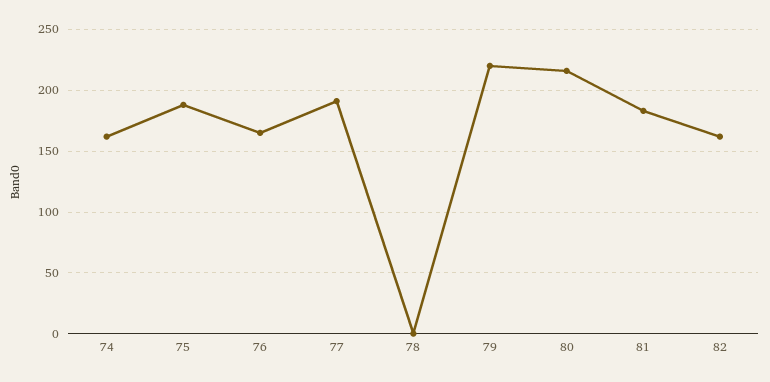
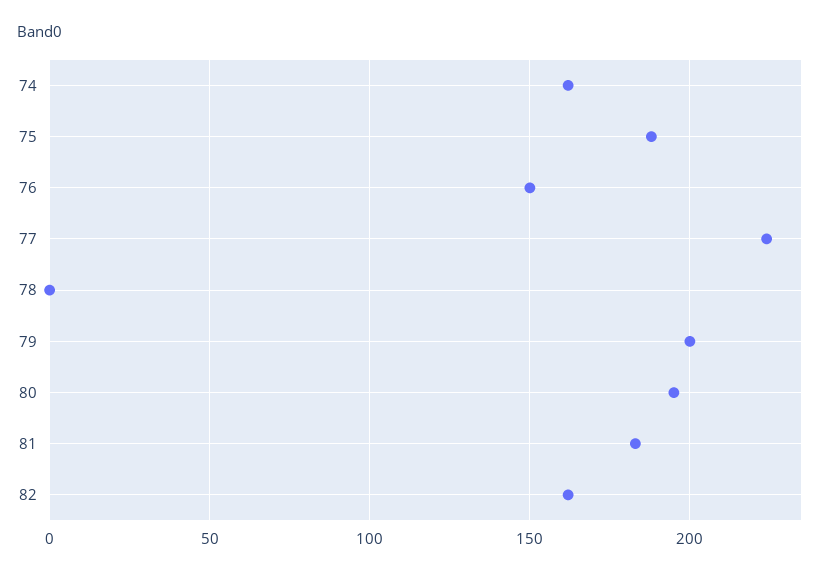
76: 165 -> 150
77: 190 -> 225
79: 220 -> 200
80: 215 -> 195

